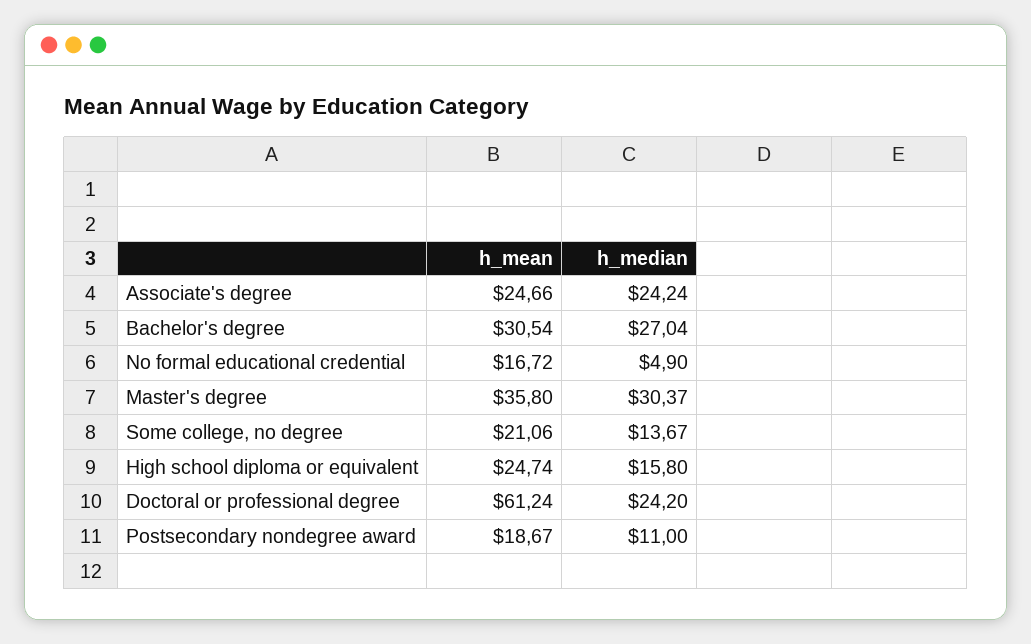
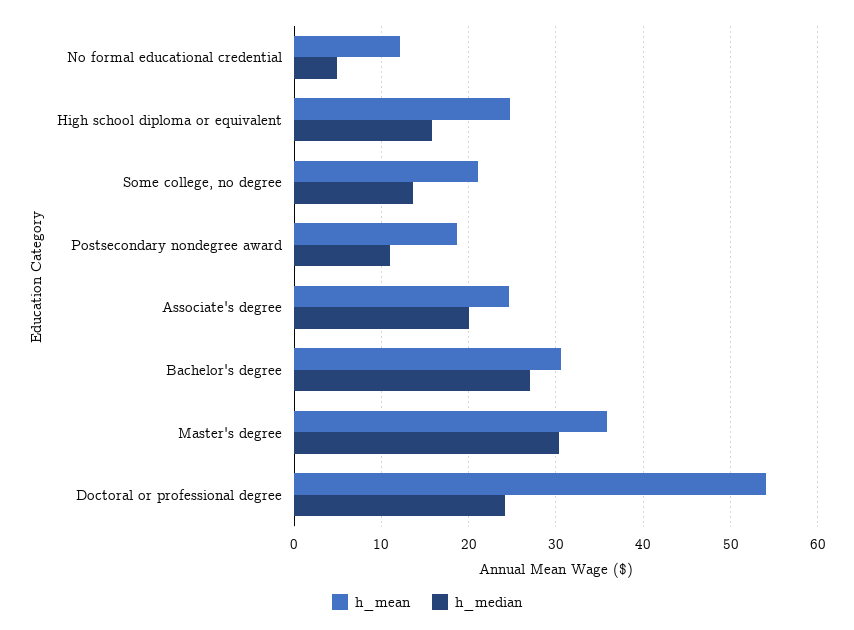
h_median, Associate's degree: 24.24 -> 20
h_mean, No formal educational credential: 16.72 -> 12
h_mean, Doctoral or professional degree: 61.24 -> 54

